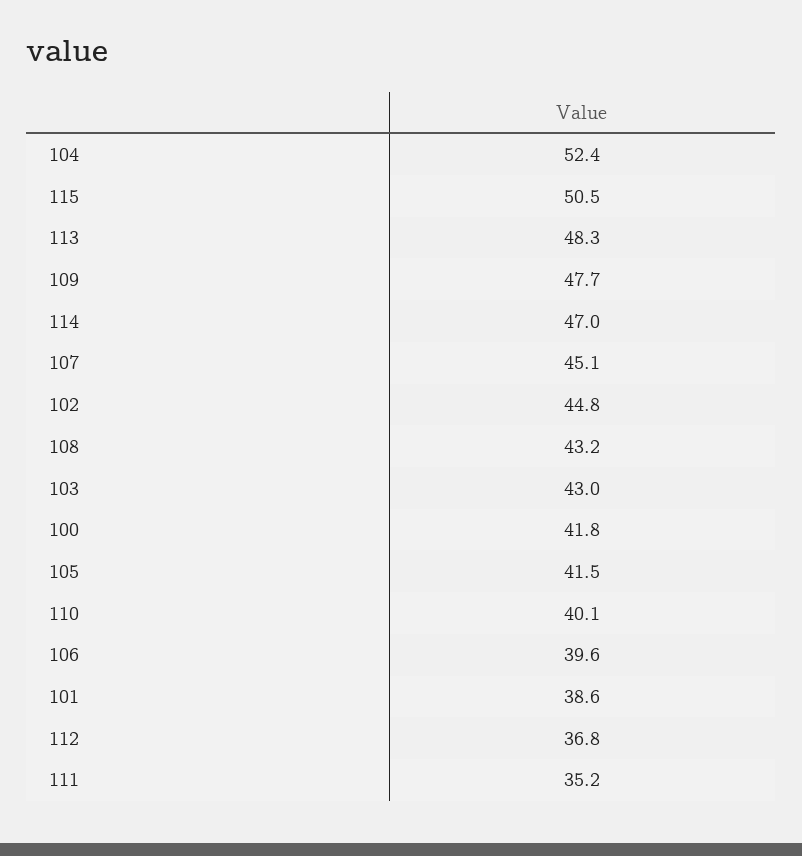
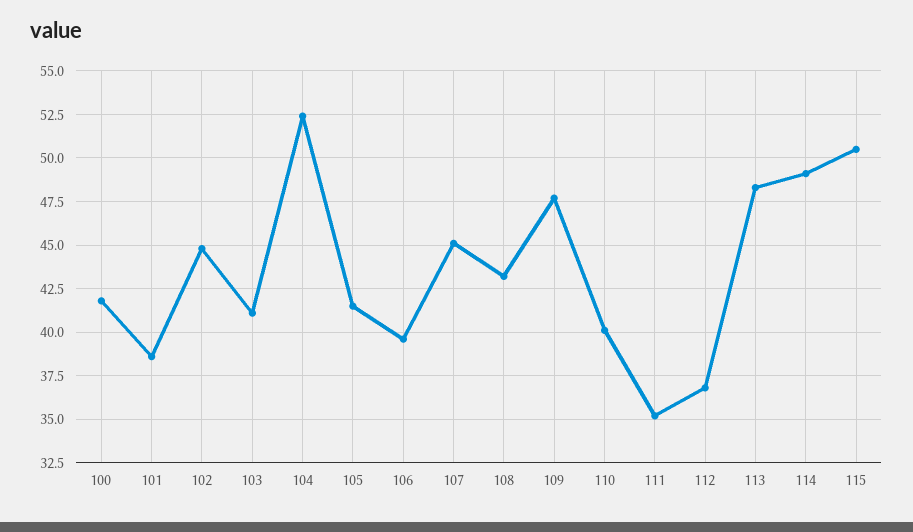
114: 47 -> 49
103: 43 -> 41

